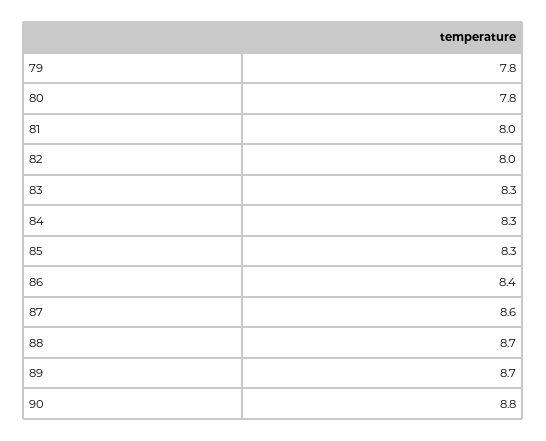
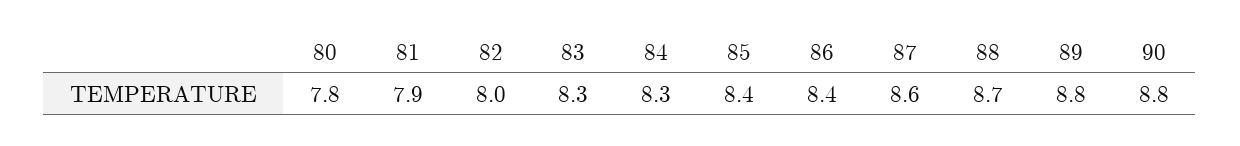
79: 7.8 -> none
81: 8 -> 7.9
85: 8.3 -> 8.4
89: 8.7 -> 8.8

